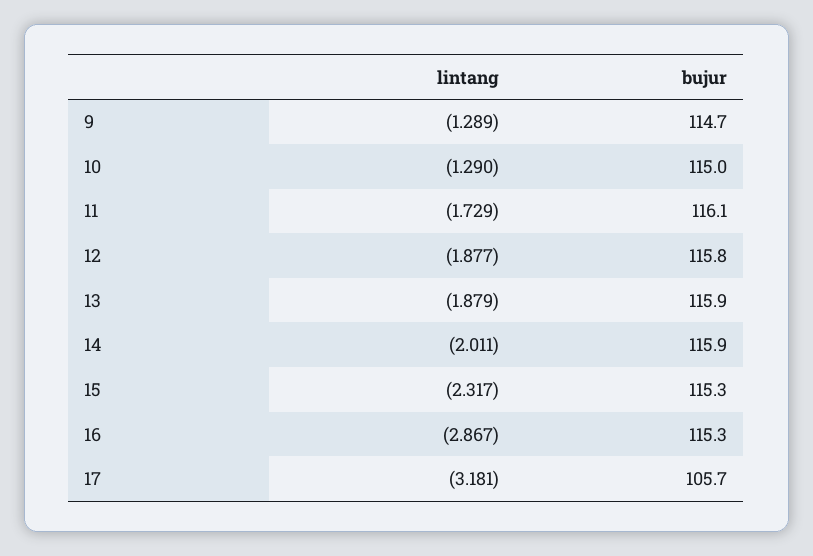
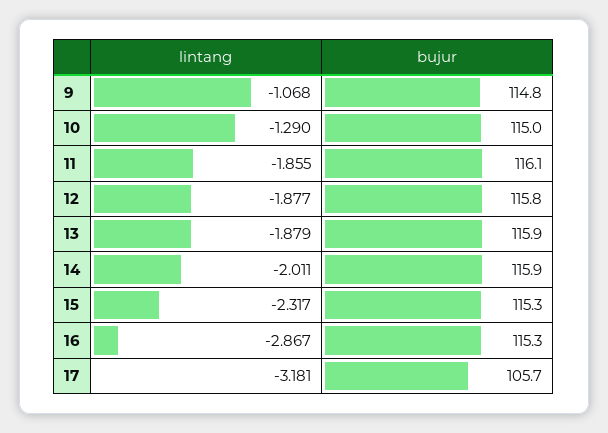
lintang, 9: -1.289 -> -1.068
bujur, 9: 114.7 -> 114.8
lintang, 11: -1.729 -> -1.855

